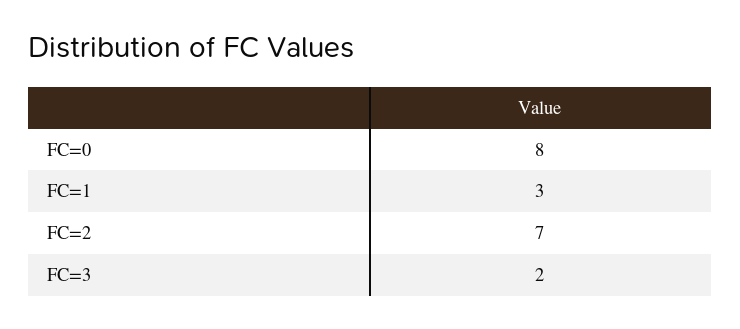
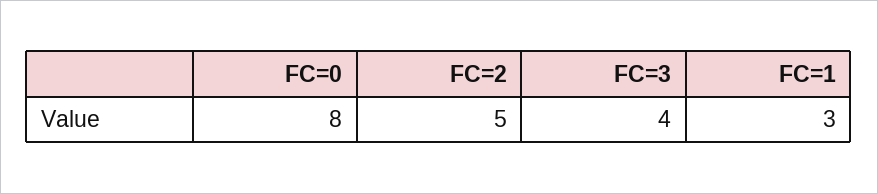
FC=2: 7 -> 5
FC=3: 2 -> 4

